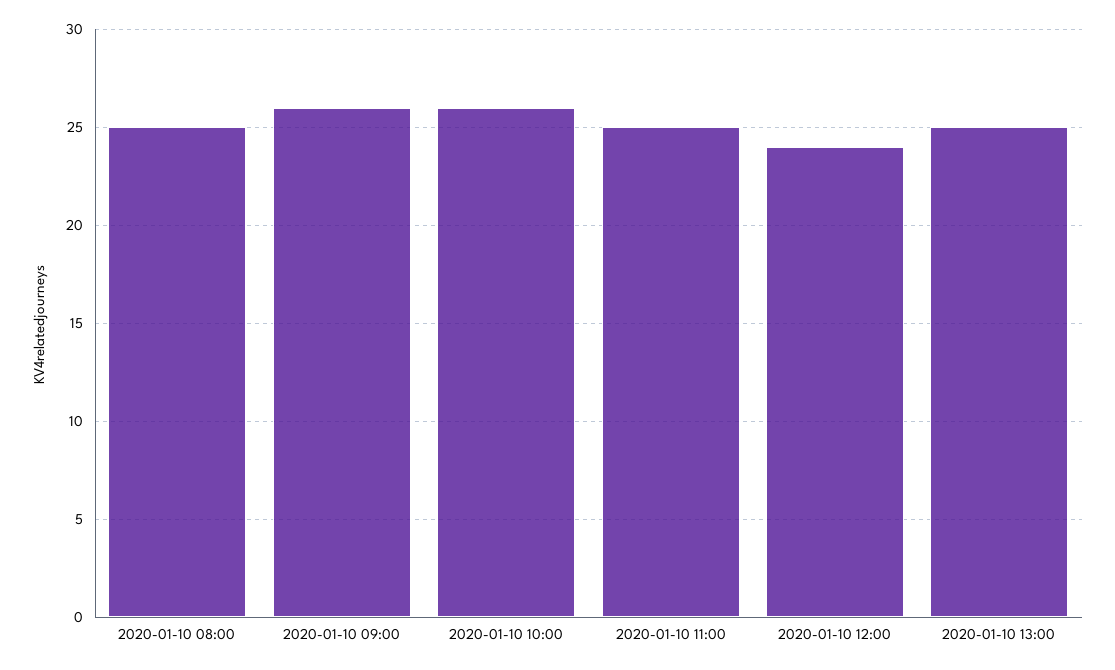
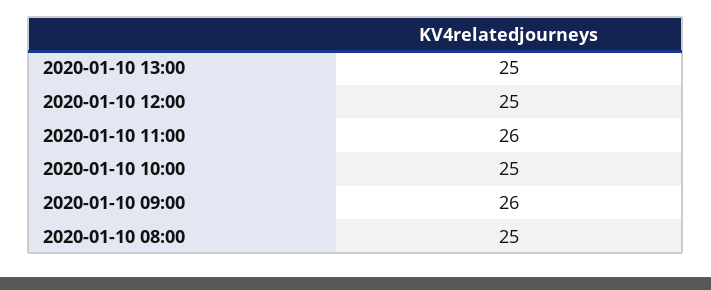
2020-01-10 10:00: 26 -> 25
2020-01-10 11:00: 25 -> 26
2020-01-10 12:00: 24 -> 25

